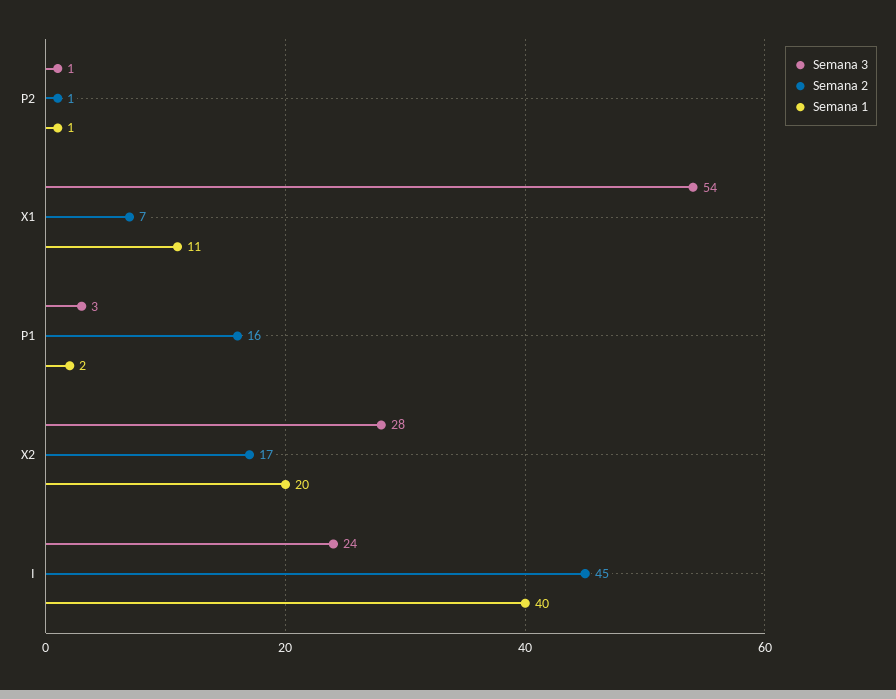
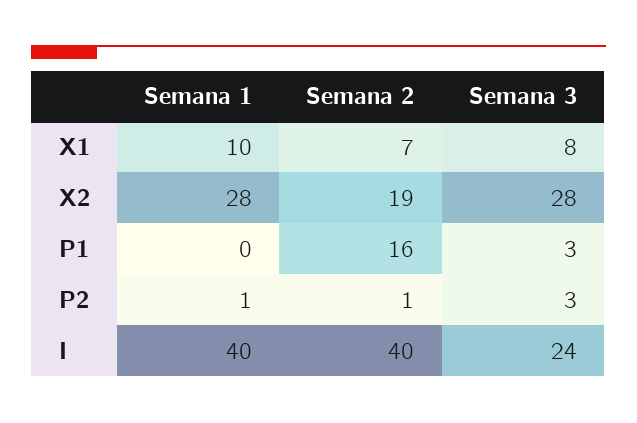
Semana 3, P2: 1 -> 3
Semana 3, X1: 54 -> 8
Semana 1, X1: 11 -> 10
Semana 1, P1: 2 -> 0
Semana 2, X2: 17 -> 19
Semana 1, X2: 20 -> 28
Semana 2, I: 45 -> 40

